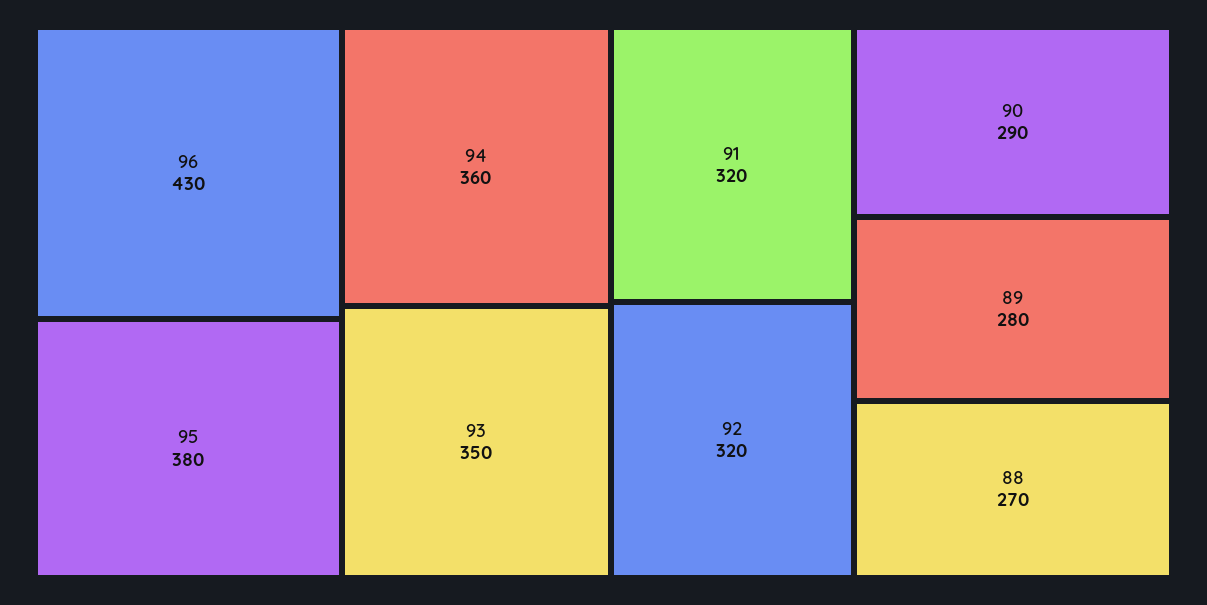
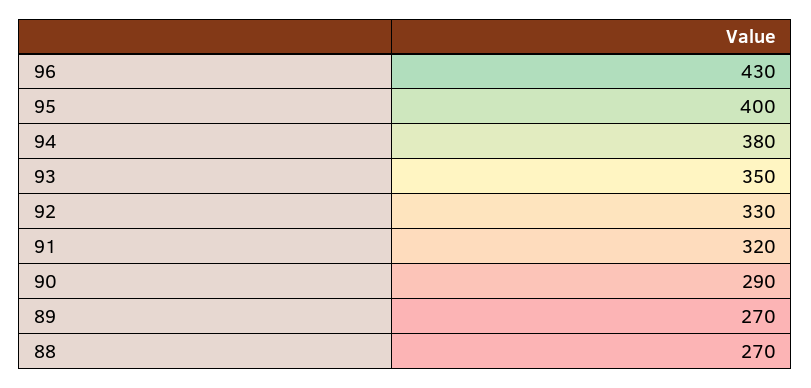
95: 380 -> 400
94: 360 -> 380
92: 320 -> 330
89: 280 -> 270

